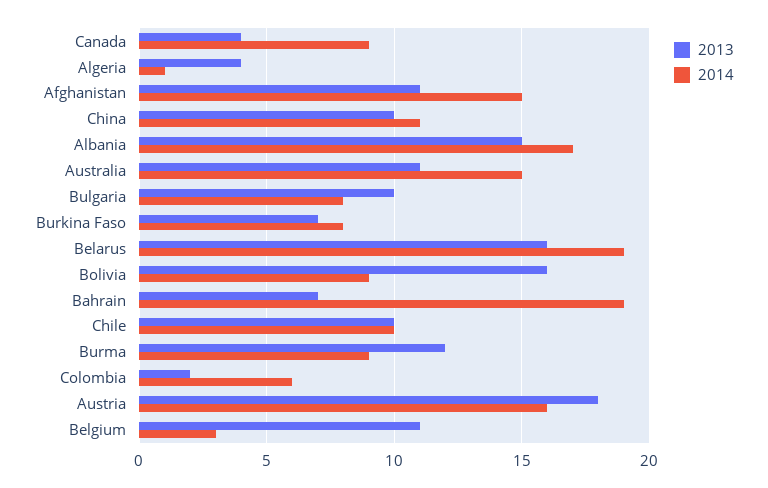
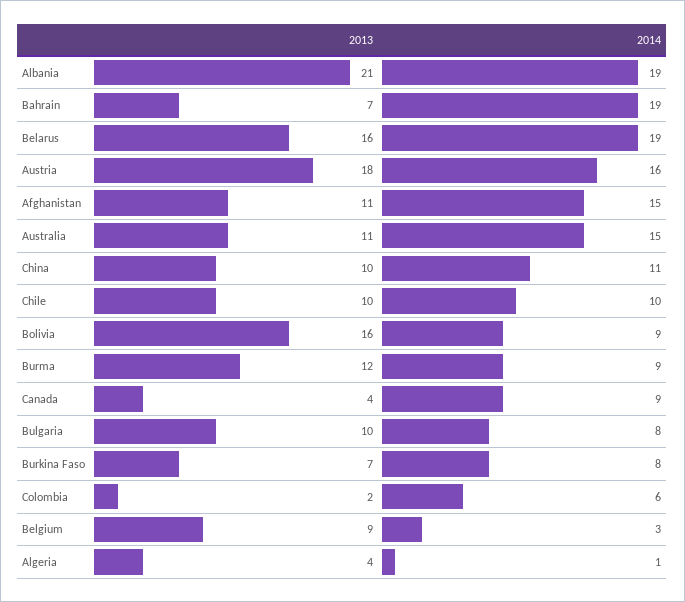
2013, Albania: 15 -> 21
2014, Albania: 17 -> 19
2013, Belgium: 11 -> 9

